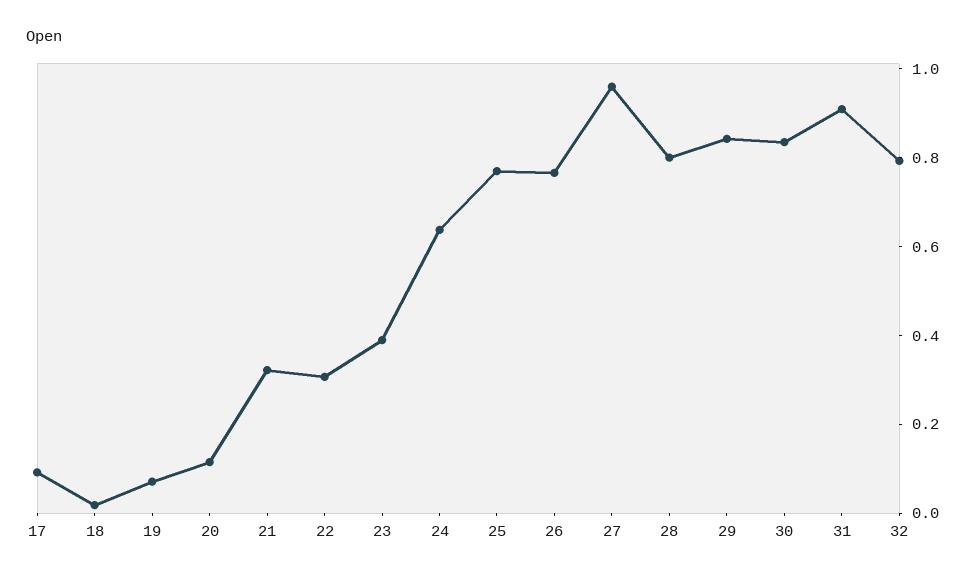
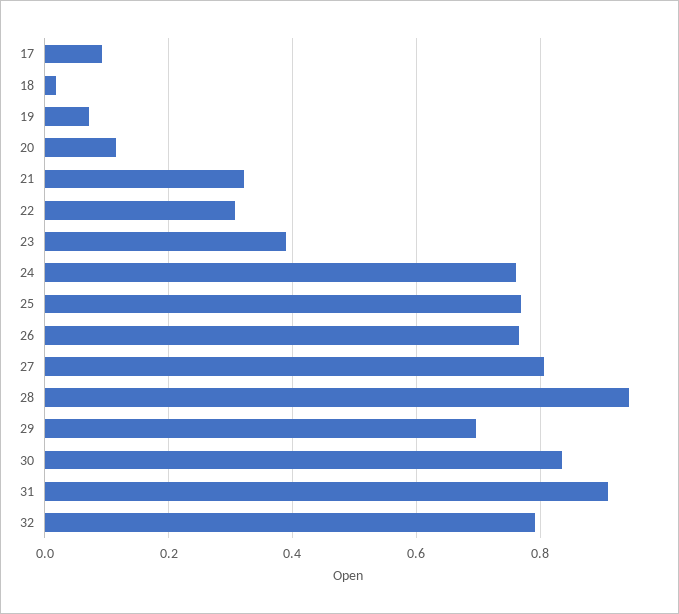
24: 0.65 -> 0.76
27: 0.95 -> 0.8
28: 0.8 -> 0.94
29: 0.85 -> 0.7

